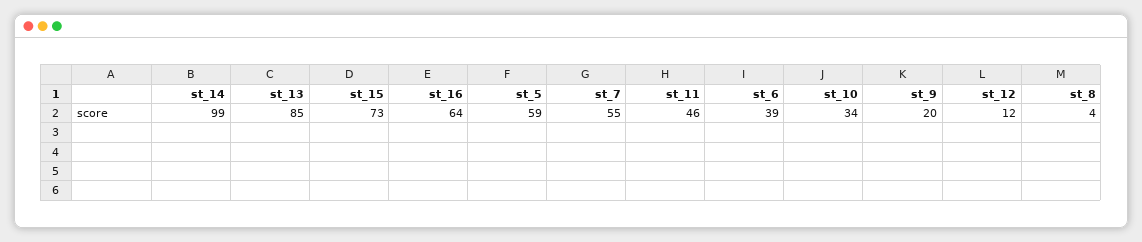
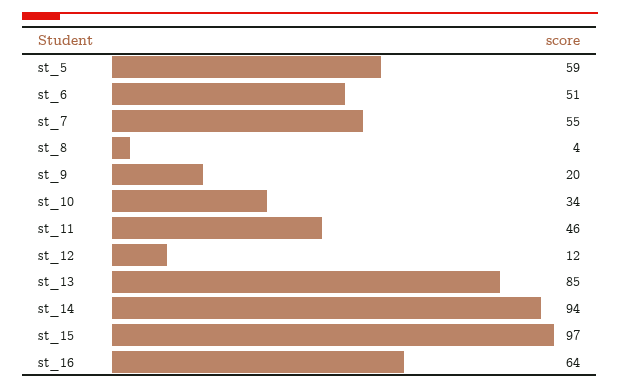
st_14: 99 -> 94
st_15: 73 -> 97
st_6: 39 -> 51

